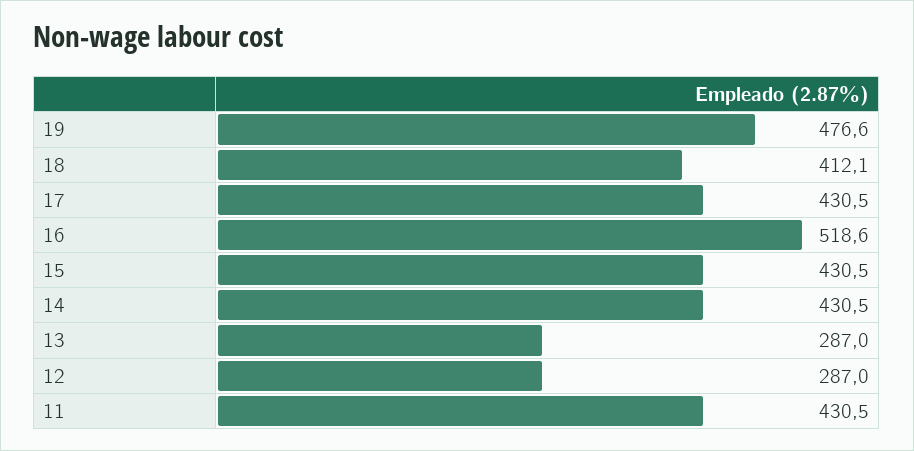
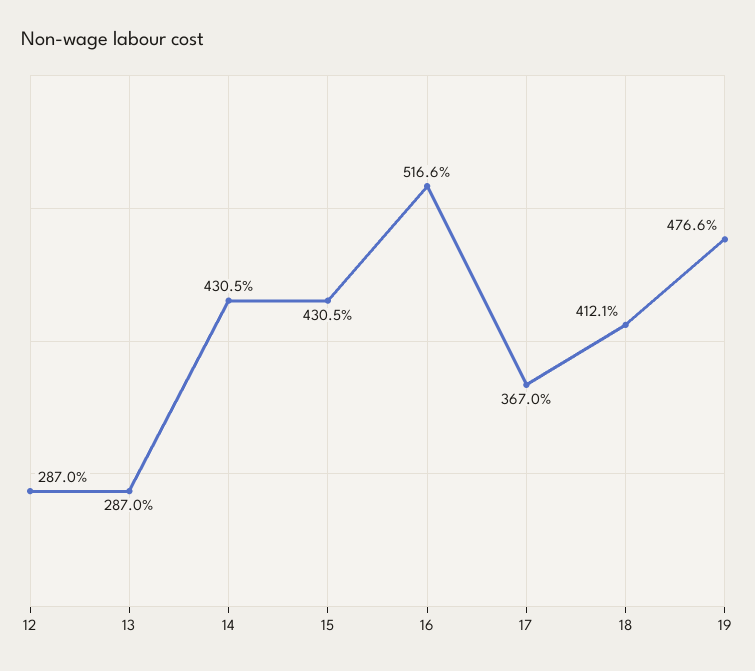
17: 430.5 -> 367
16: 518.6 -> 516.6
11: 430.5 -> none

